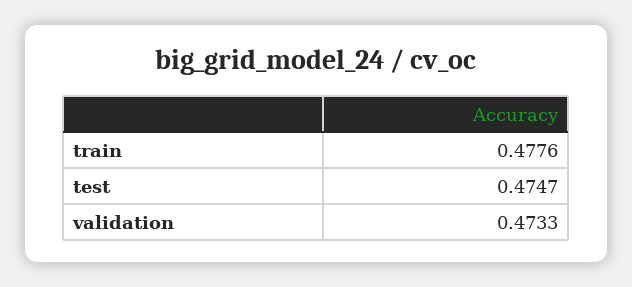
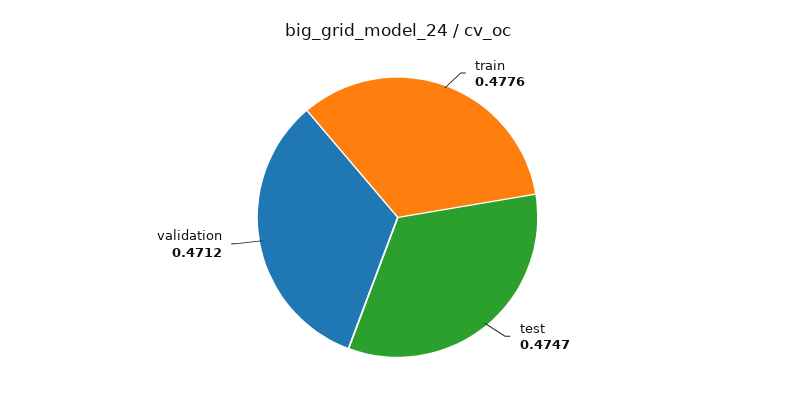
validation: 0.4733 -> 0.4712

